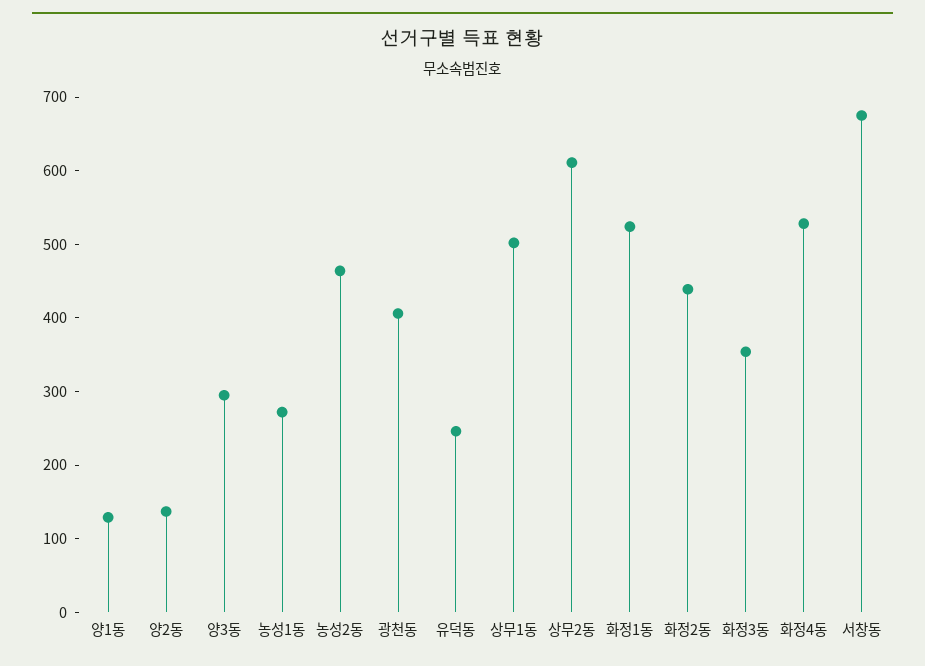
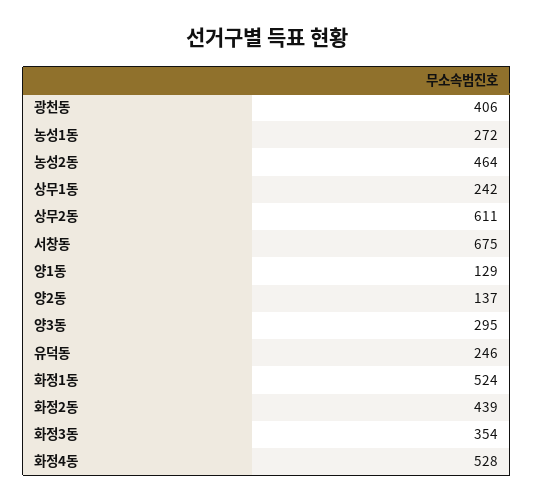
상무1동: 500 -> 242

